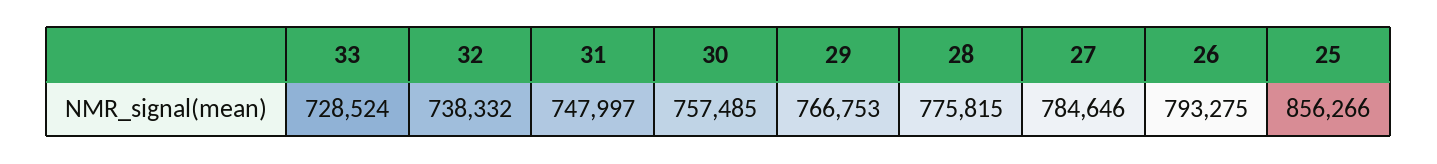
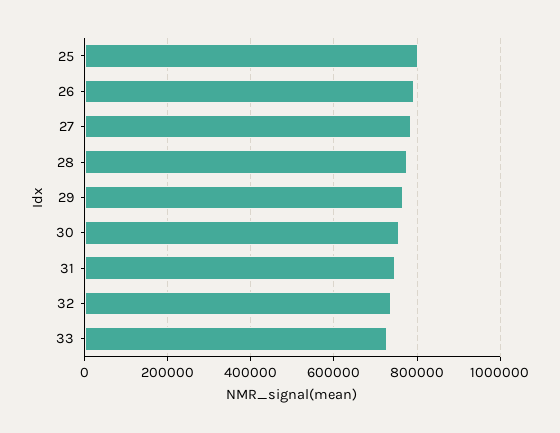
25: 856266 -> 800000

